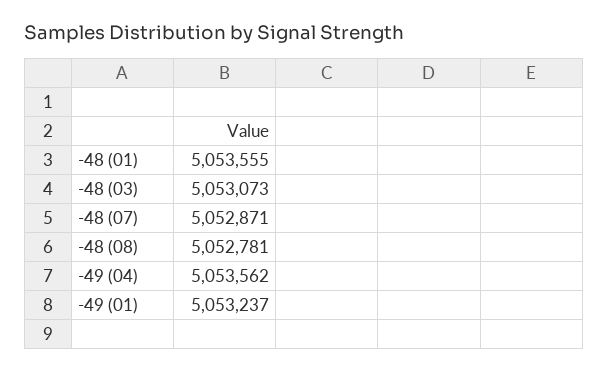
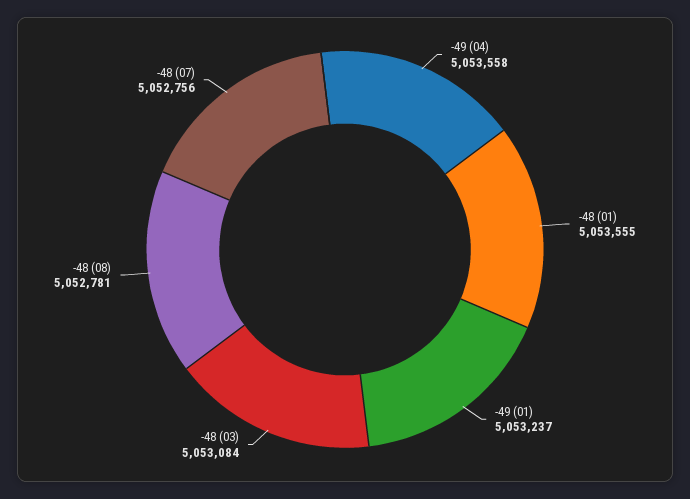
-48 (03): 5053073 -> 5053084
-48 (07): 5052871 -> 5052756
-49 (04): 5053562 -> 5053558

